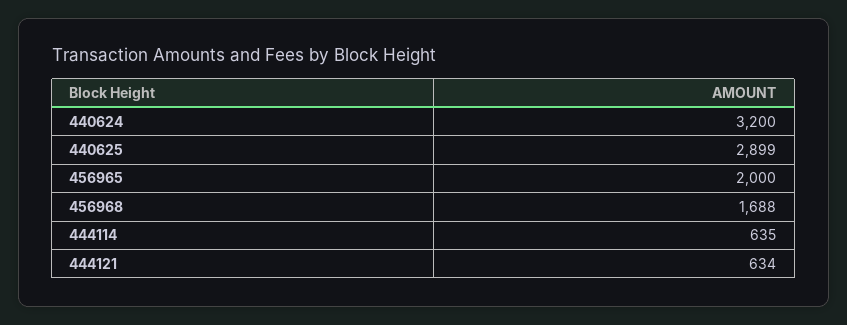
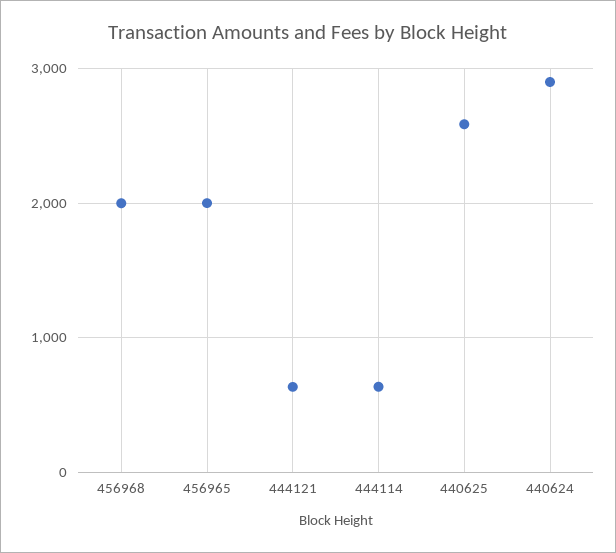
440624: 3200 -> 2900
440625: 2899 -> 2600
456968: 1688 -> 2000

